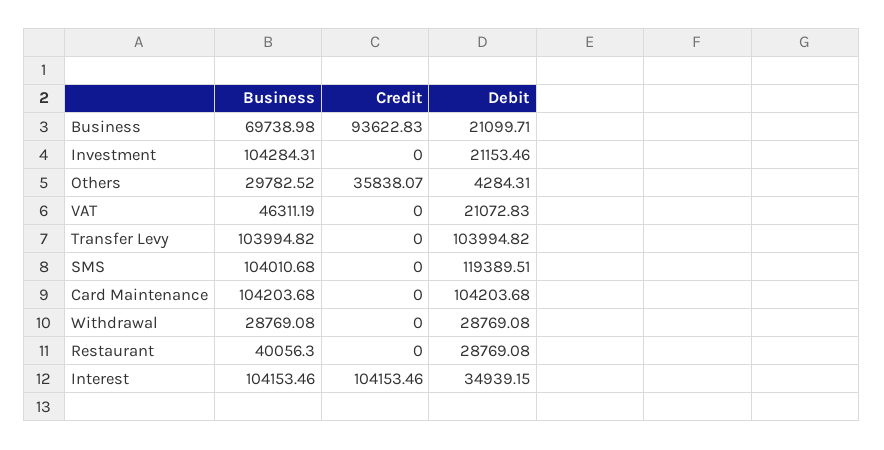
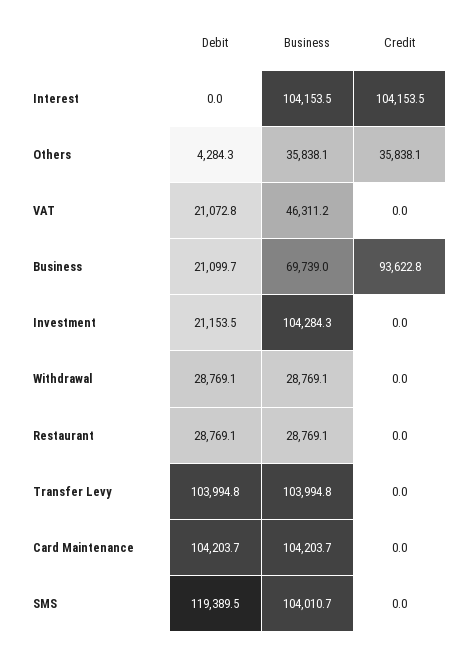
Business, Others: 29782.52 -> 35838.1
Business, Restaurant: 40056.3 -> 28769.1
Debit, Interest: 34939.15 -> 0

